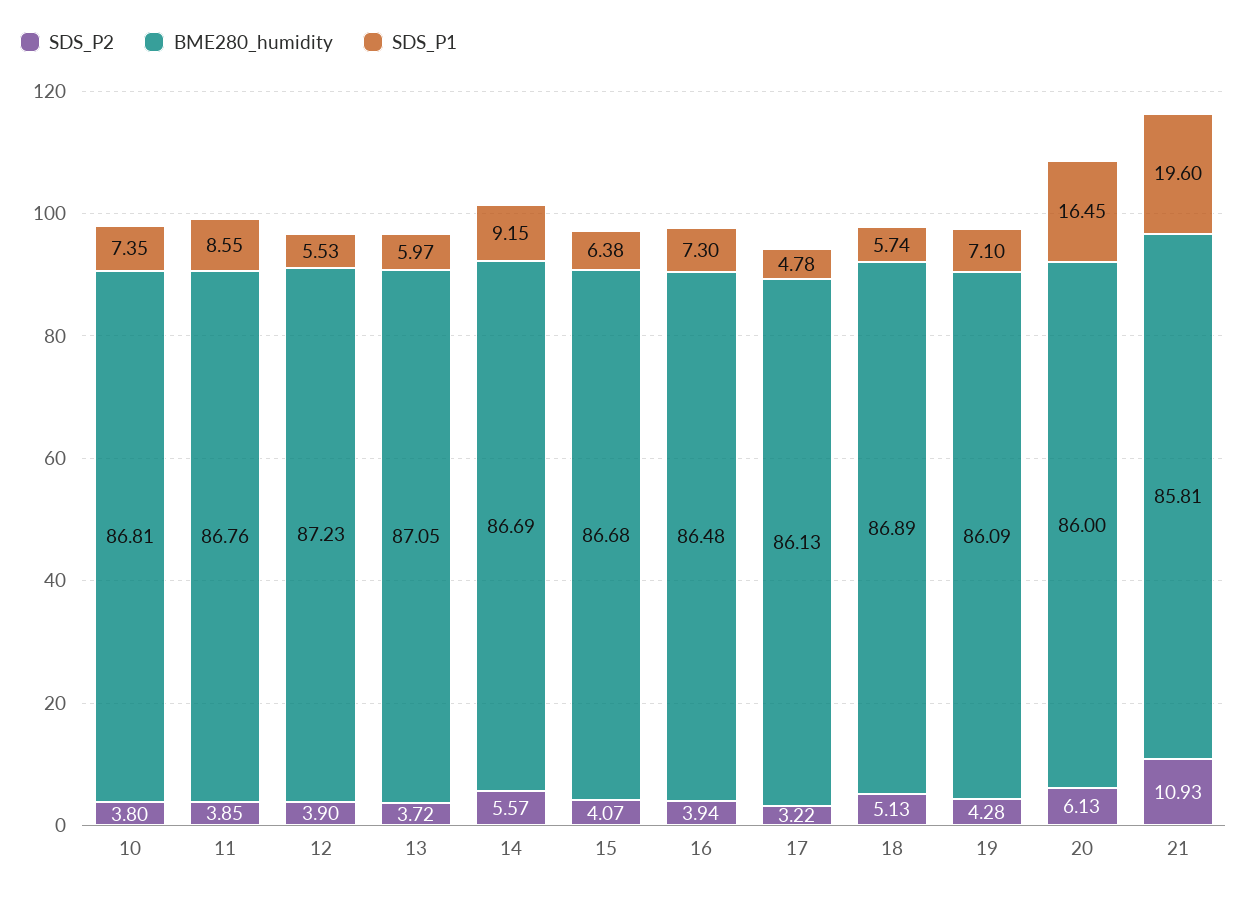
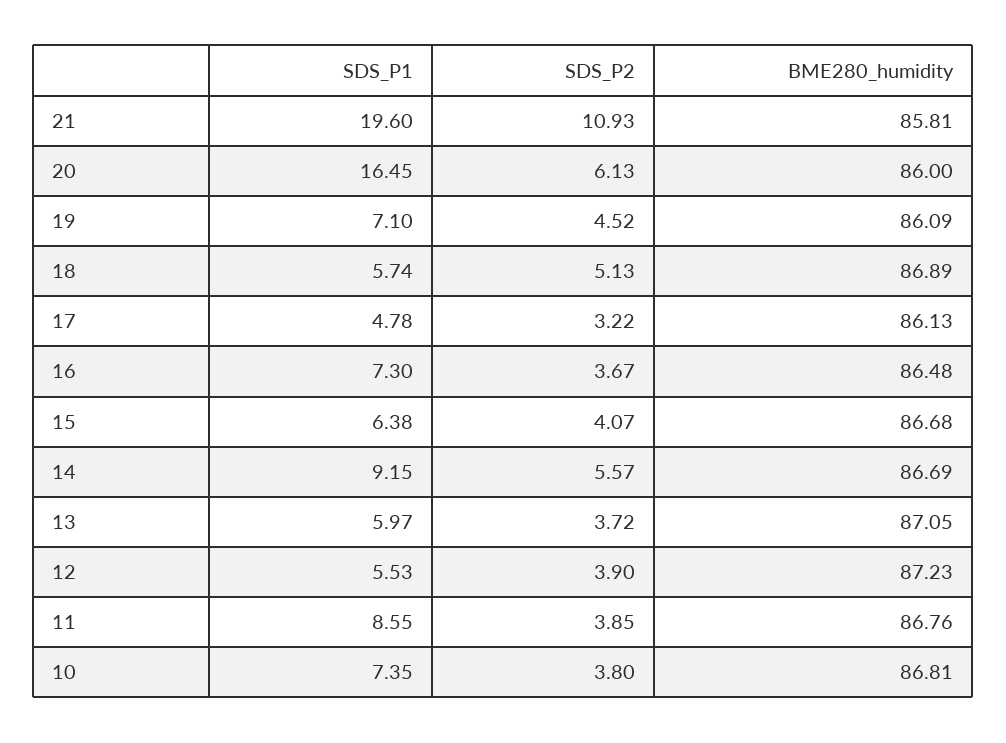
SDS_P2, 16: 3.94 -> 3.67
SDS_P2, 19: 4.28 -> 4.52

